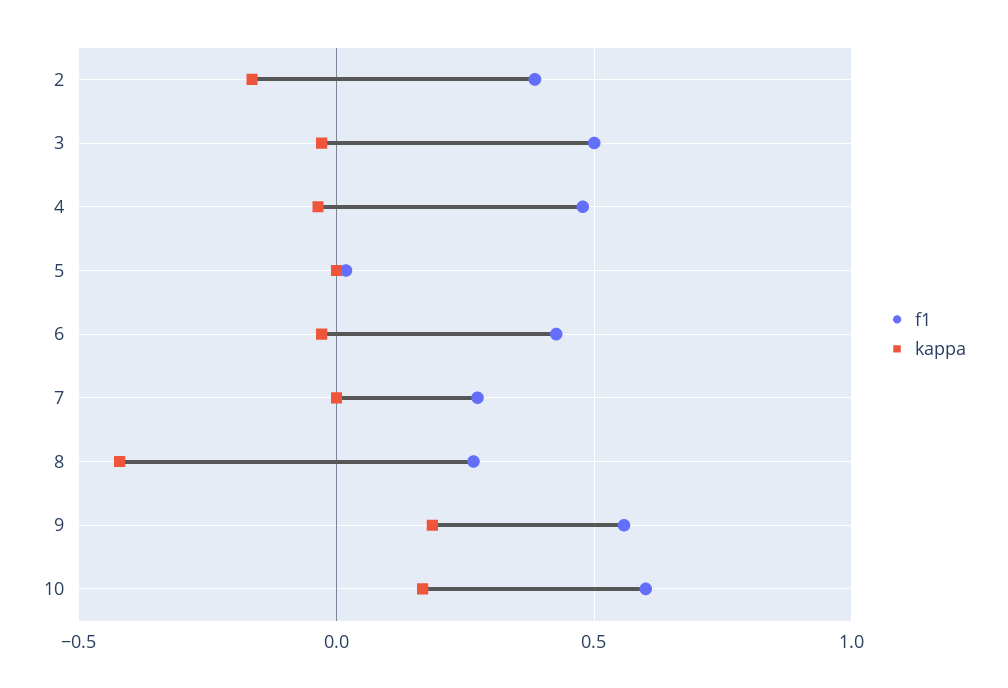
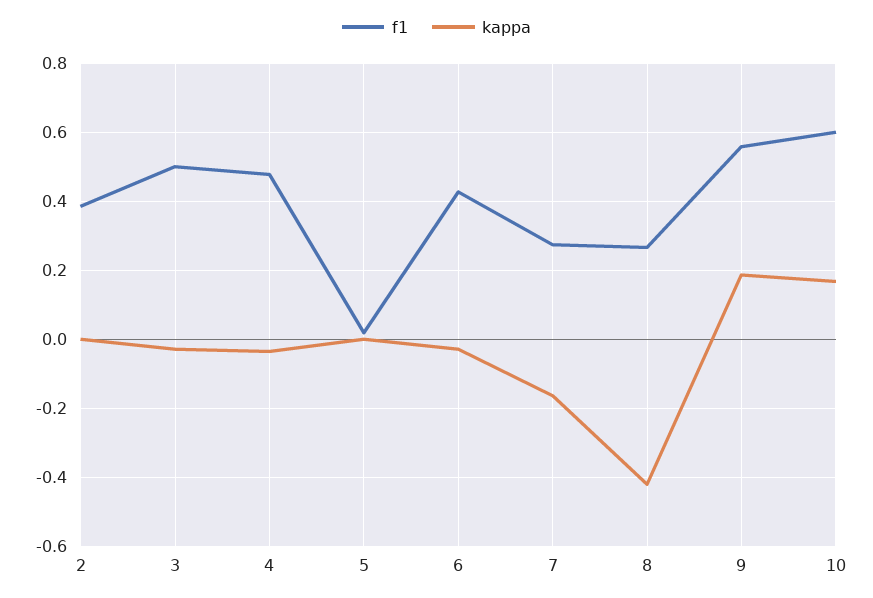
kappa, 2: -0.15 -> 0
kappa, 7: 0 -> -0.16

